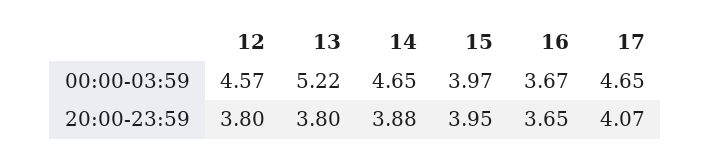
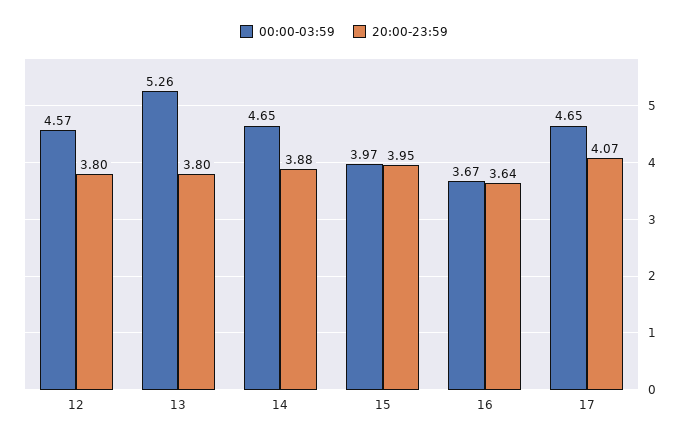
00:00-03:59, 13: 5.22 -> 5.26
20:00-23:59, 16: 3.65 -> 3.64

